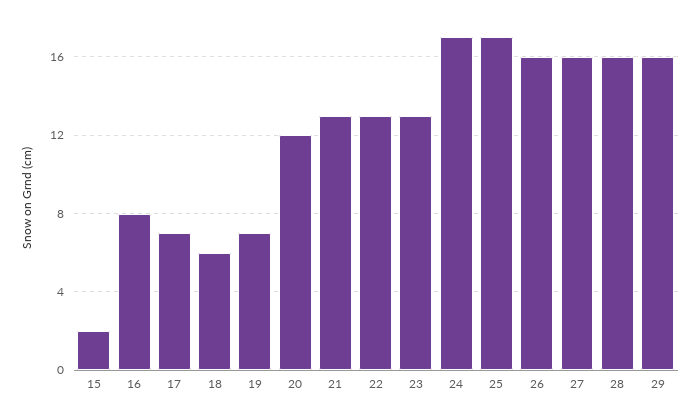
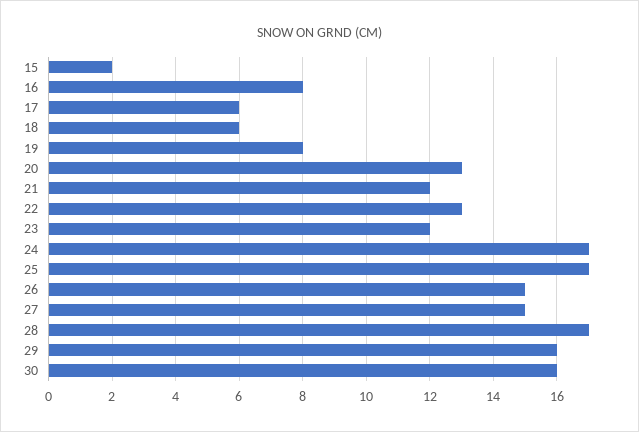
17: 7 -> 6
19: 7 -> 8
20: 12 -> 13
21: 13 -> 12
23: 13 -> 12
26: 16 -> 15
27: 16 -> 15
28: 16 -> 17
30: none -> 16

